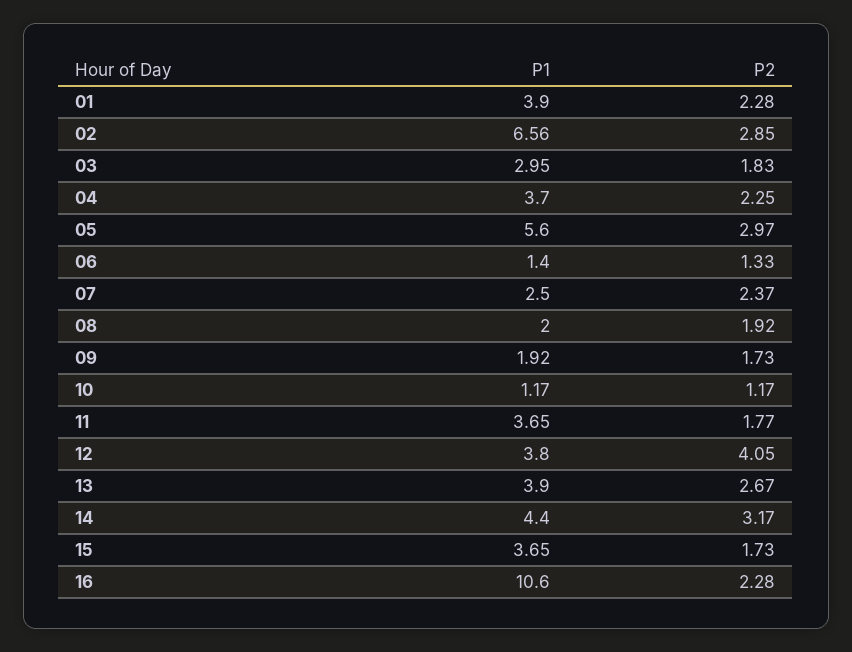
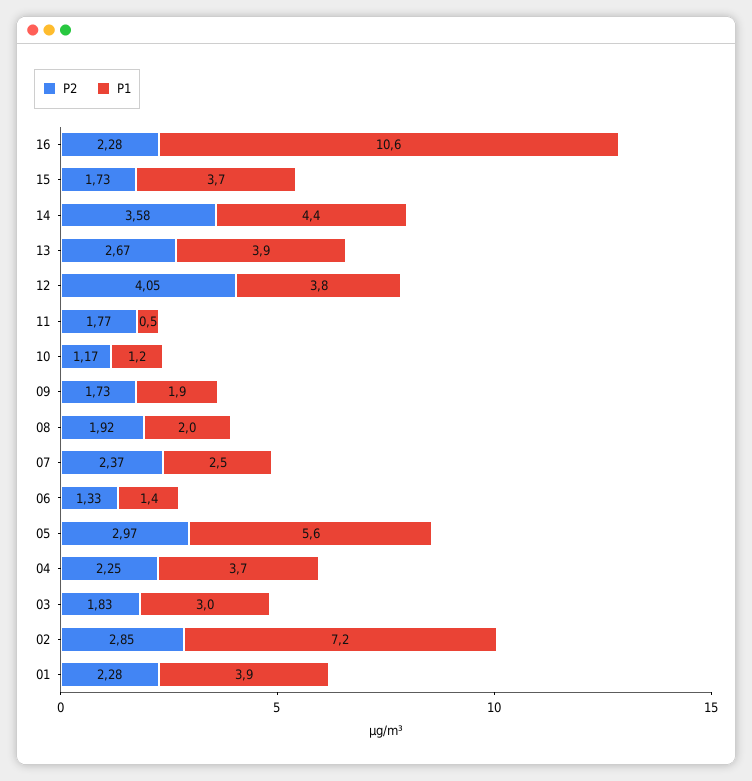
P1, 02: 6.56 -> 7.2
P1, 11: 3.65 -> 0.5
P2, 14: 3.17 -> 3.58

